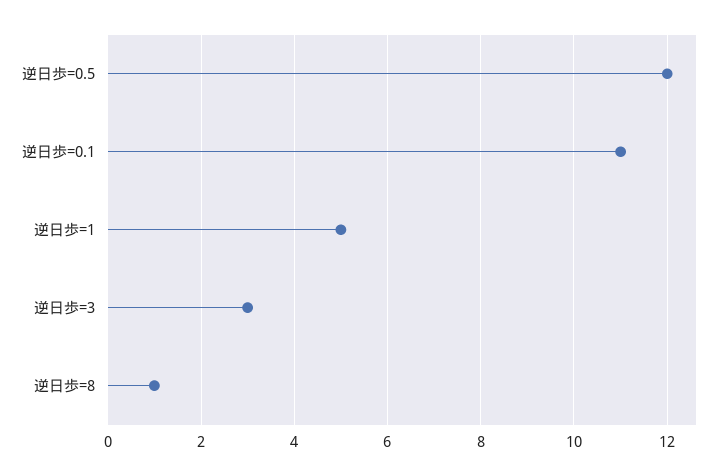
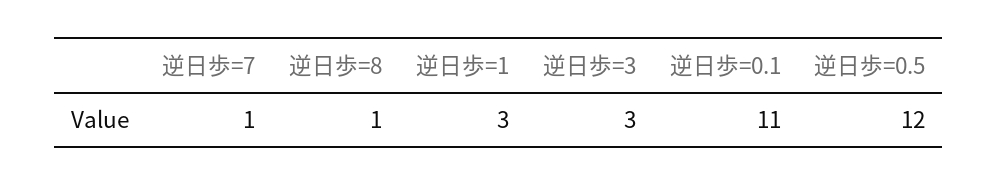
逆日歩=1: 5 -> 3
逆日歩=7: none -> 1

